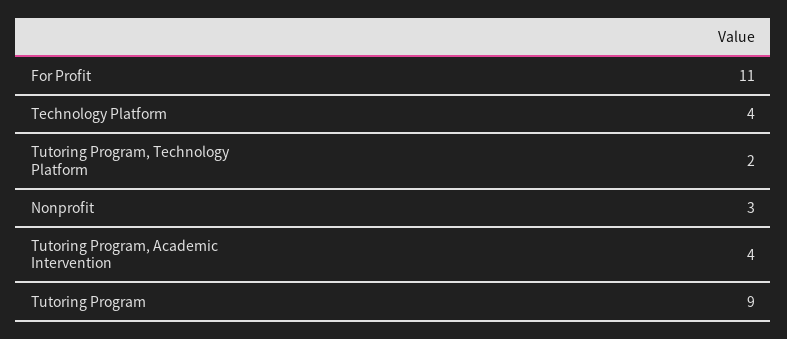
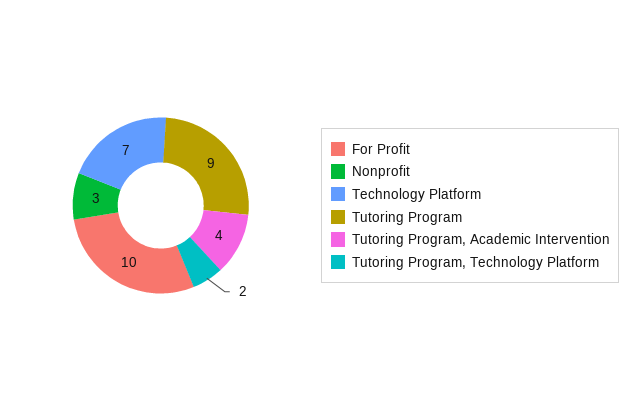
For Profit: 11 -> 10
Technology Platform: 4 -> 7

